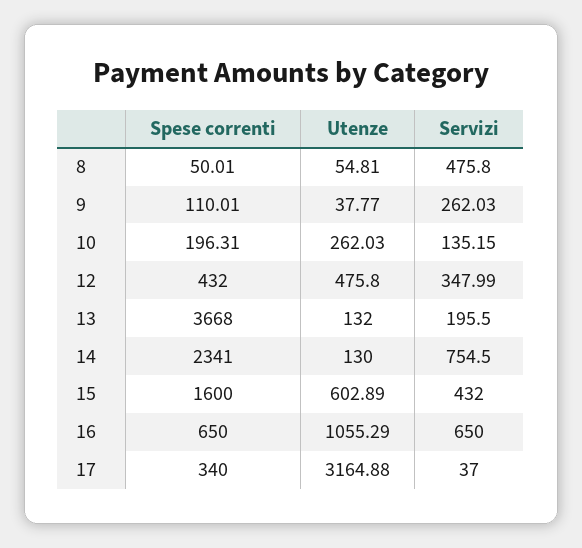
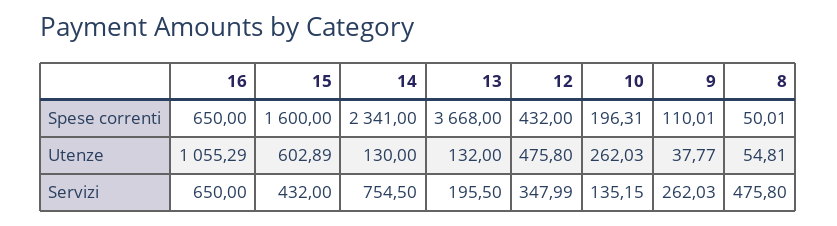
Spese correnti, 17: 340 -> none
Utenze, 17: 3164.88 -> none
Servizi, 17: 37 -> none

